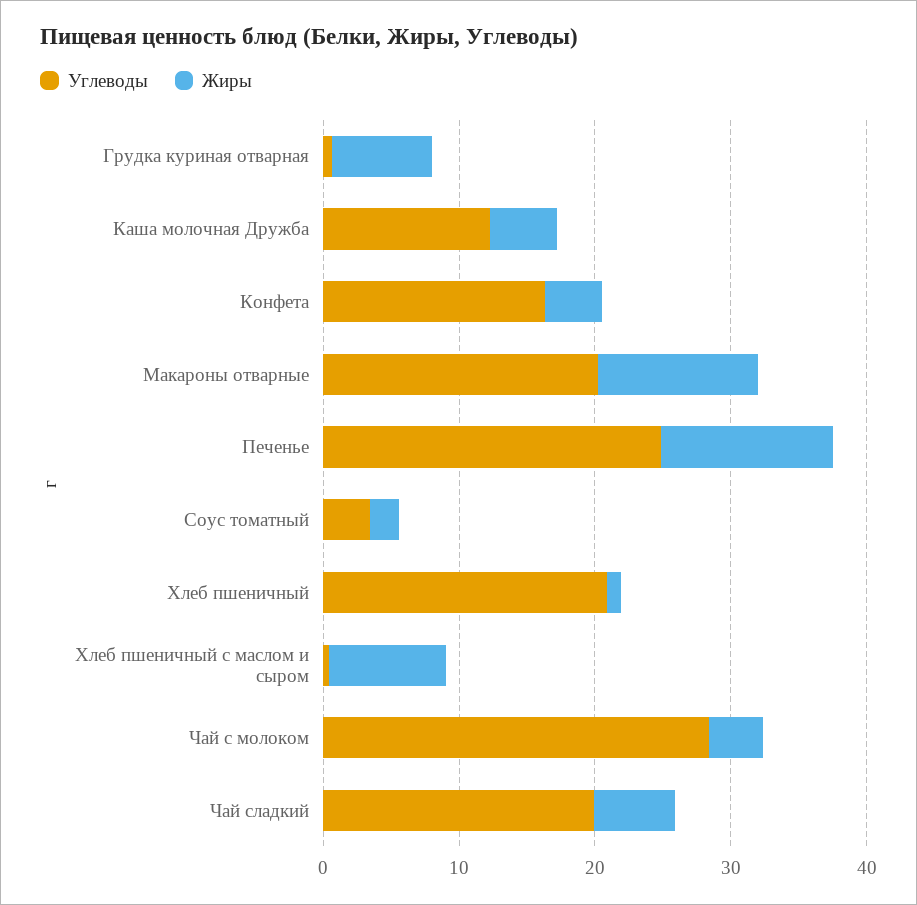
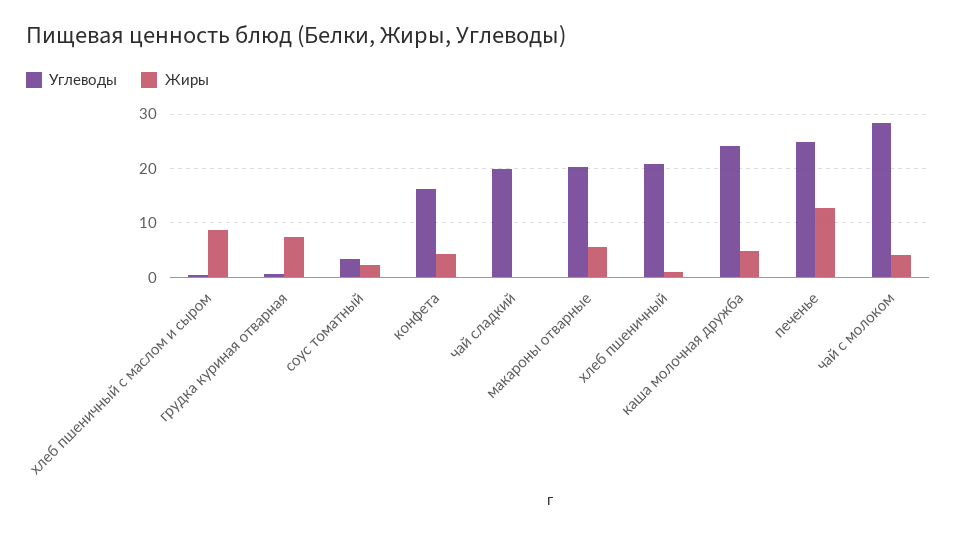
Углеводы, Каша молочная Дружба: 12 -> 24
Жиры, Макароны отварные: 12 -> 6
Жиры, Чай сладкий: 6 -> 0

